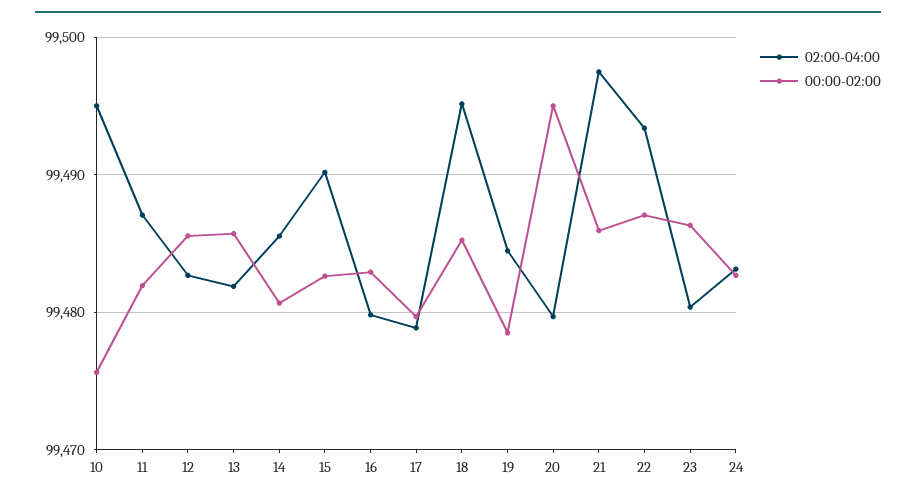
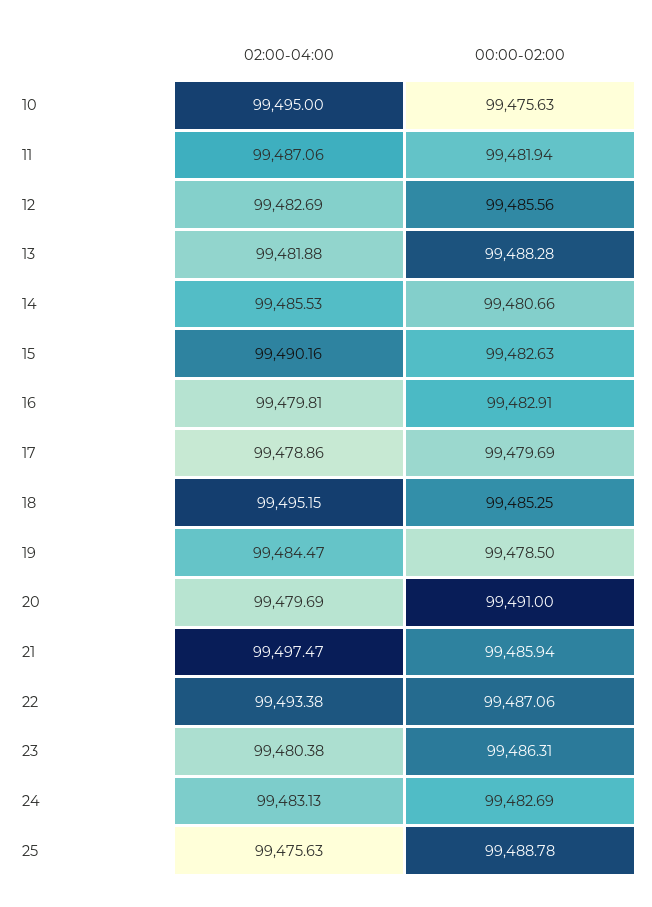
00:00-02:00, 13: 99486 -> 99488.28
00:00-02:00, 20: 99495 -> 99491
02:00-04:00, 25: none -> 99475.63
00:00-02:00, 25: none -> 99488.78

